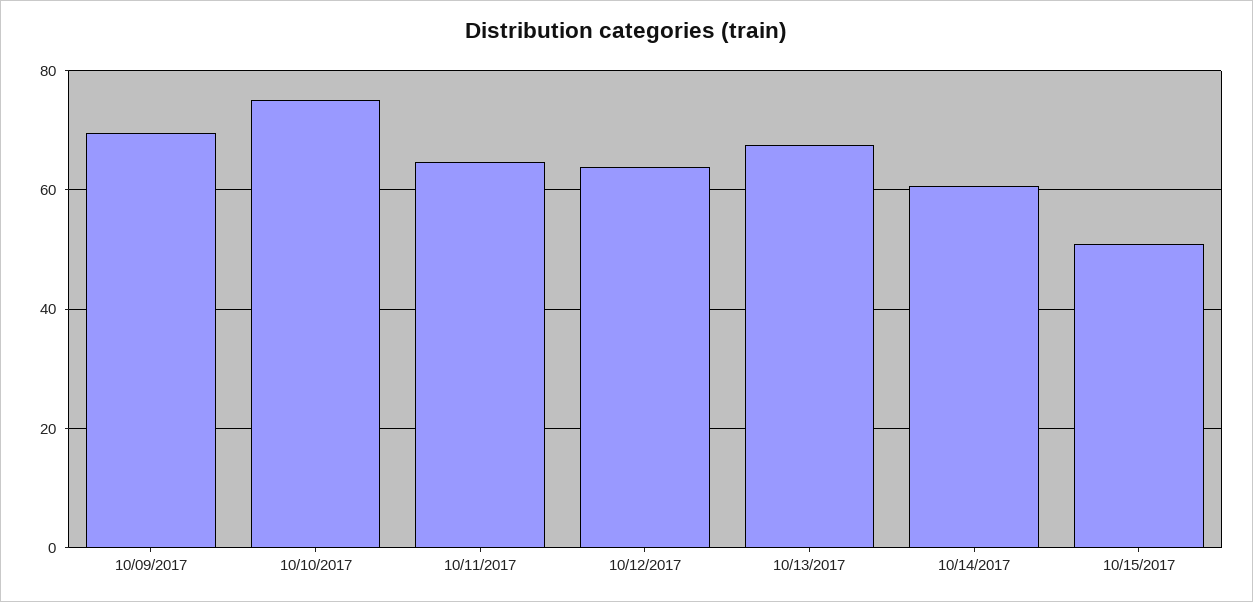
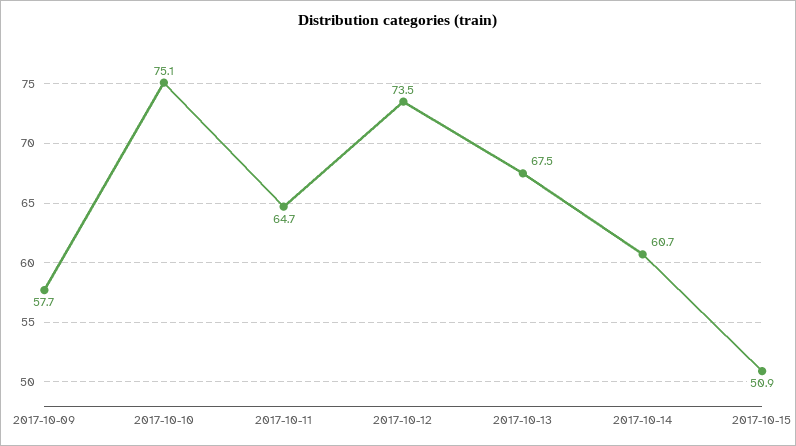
10/09/2017: 70 -> 57.7
10/12/2017: 64 -> 73.5

